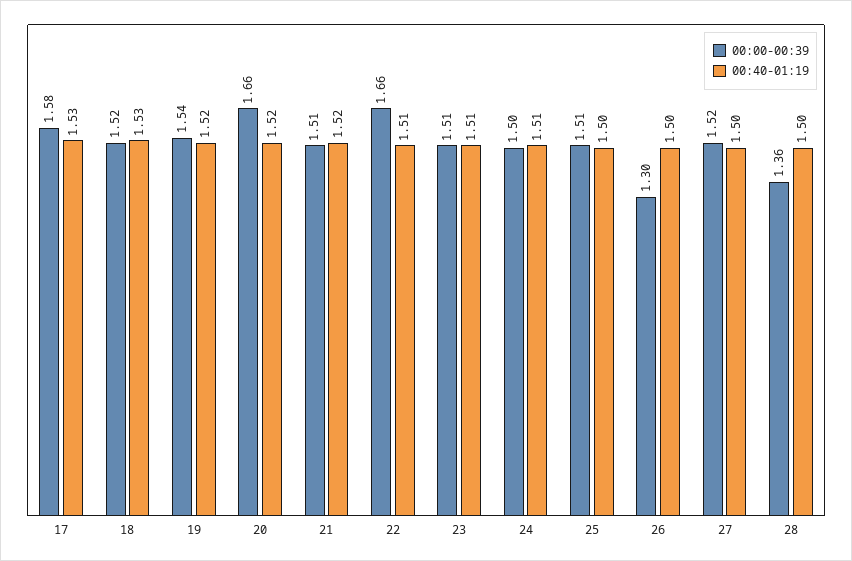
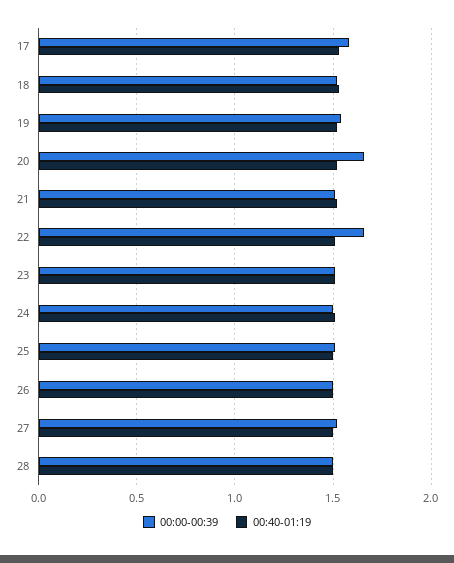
00:00-00:39, 26: 1.3 -> 1.5
00:00-00:39, 28: 1.36 -> 1.5

